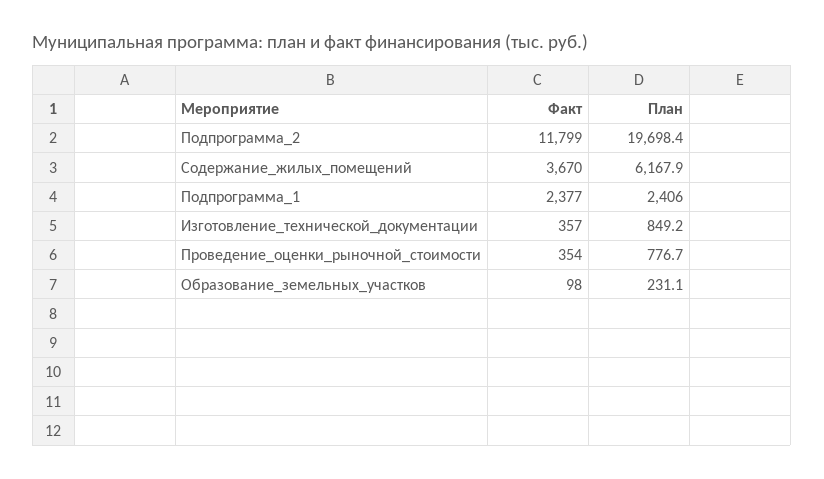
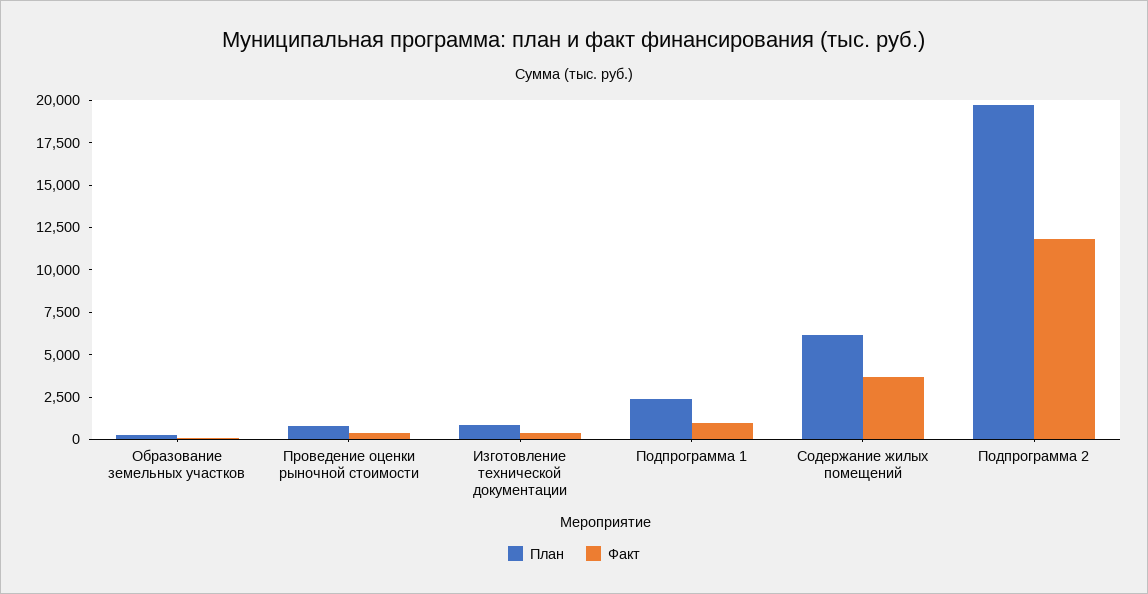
Факт, Подпрограмма_1: 2377 -> 1000

